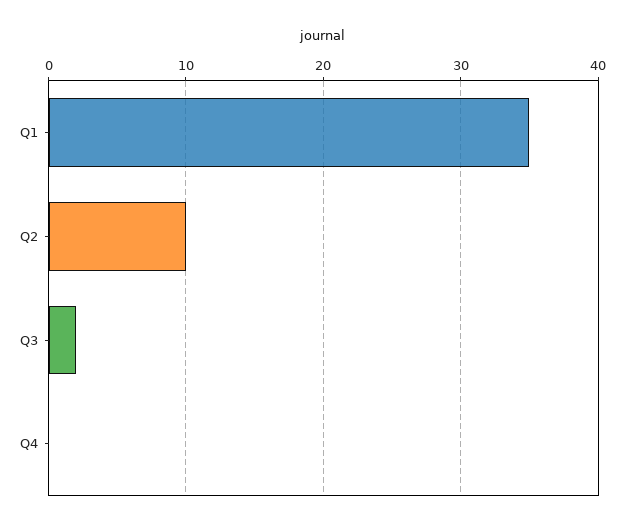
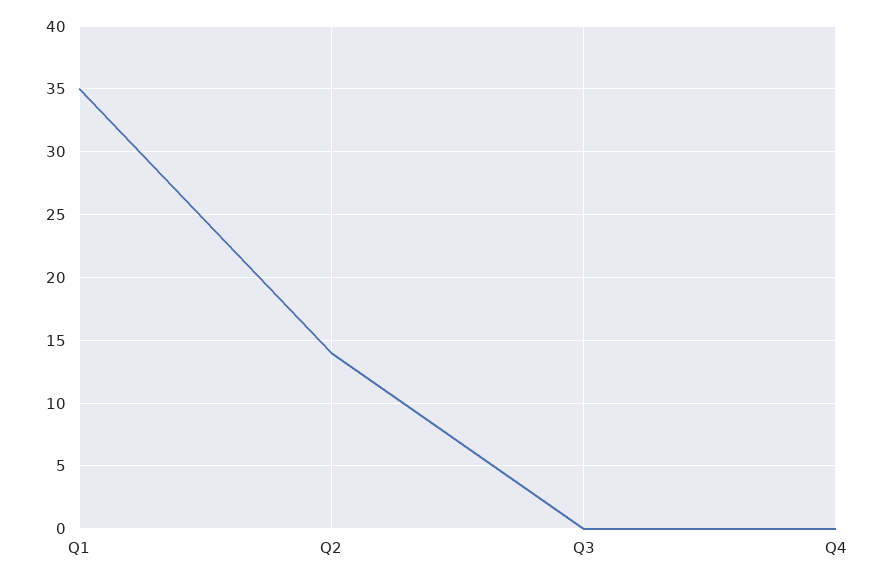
Q2: 10 -> 14
Q3: 2 -> 0

